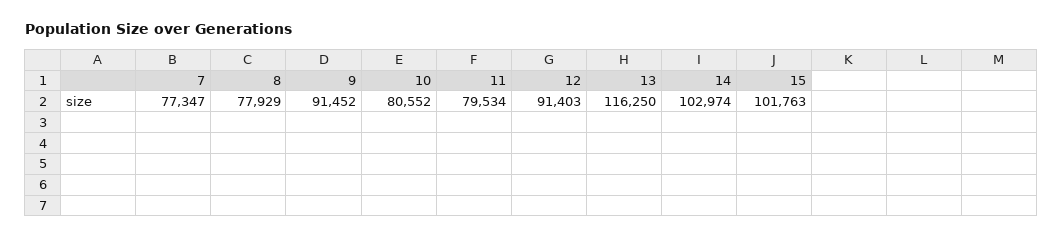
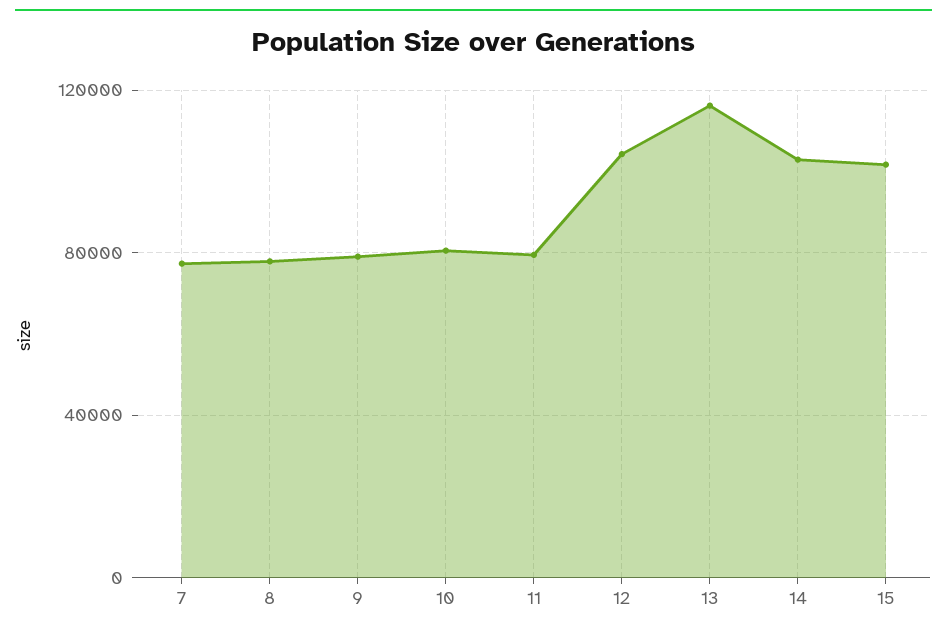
9: 91452 -> 80000
12: 91403 -> 105000

